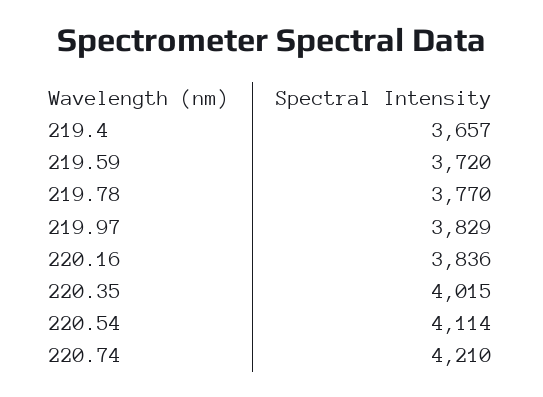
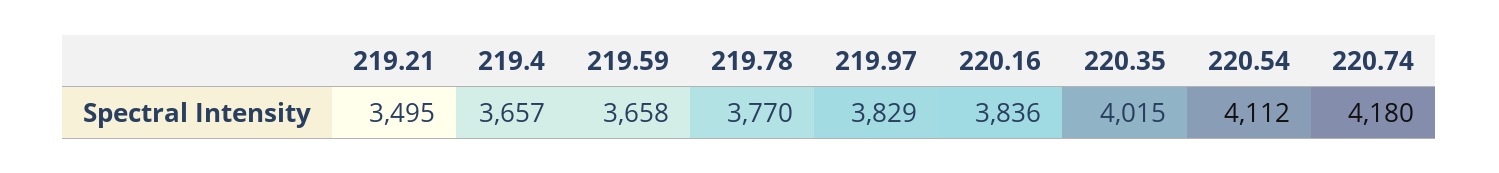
219.59: 3720 -> 3658
220.54: 4114 -> 4112
220.74: 4210 -> 4180
219.21: none -> 3495

